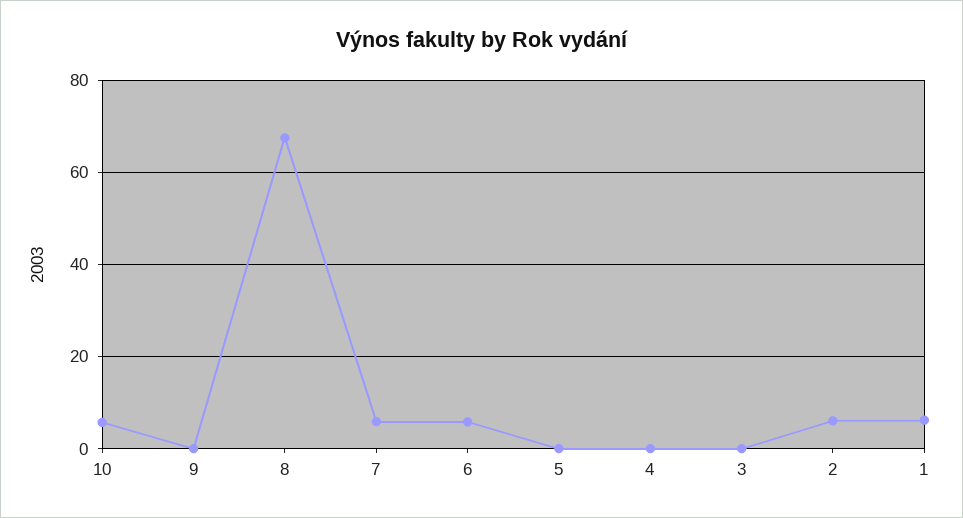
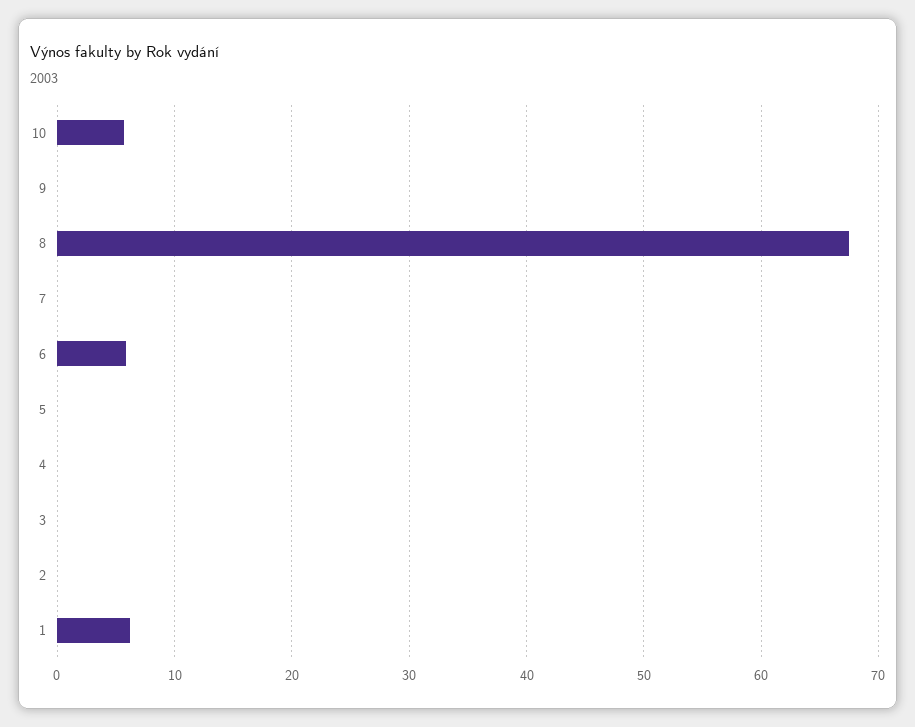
7: 6 -> 0
2: 6 -> 0

